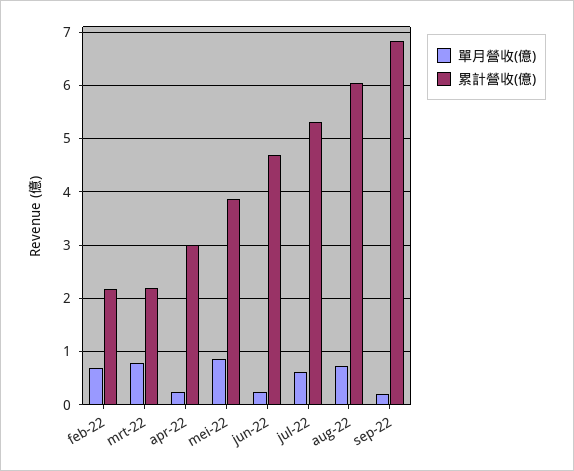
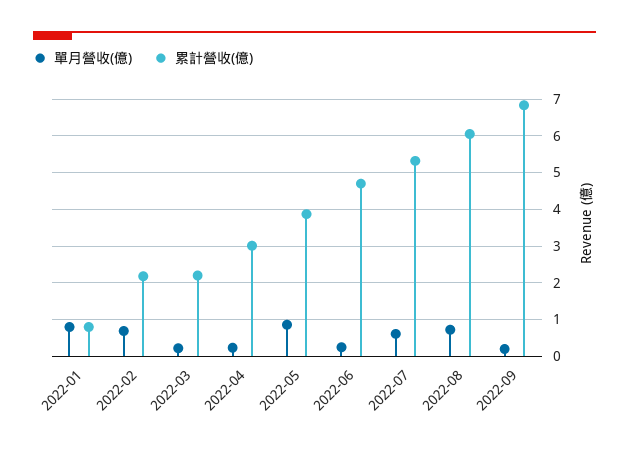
單月營收(億), mrt-22: 0.8 -> 0.2
單月營收(億), 2022-01: none -> 0.8
累計營收(億), 2022-01: none -> 0.8

